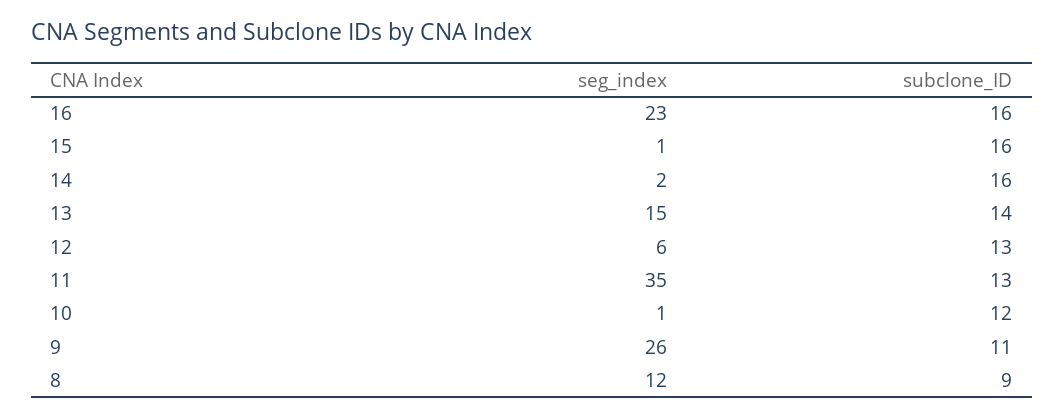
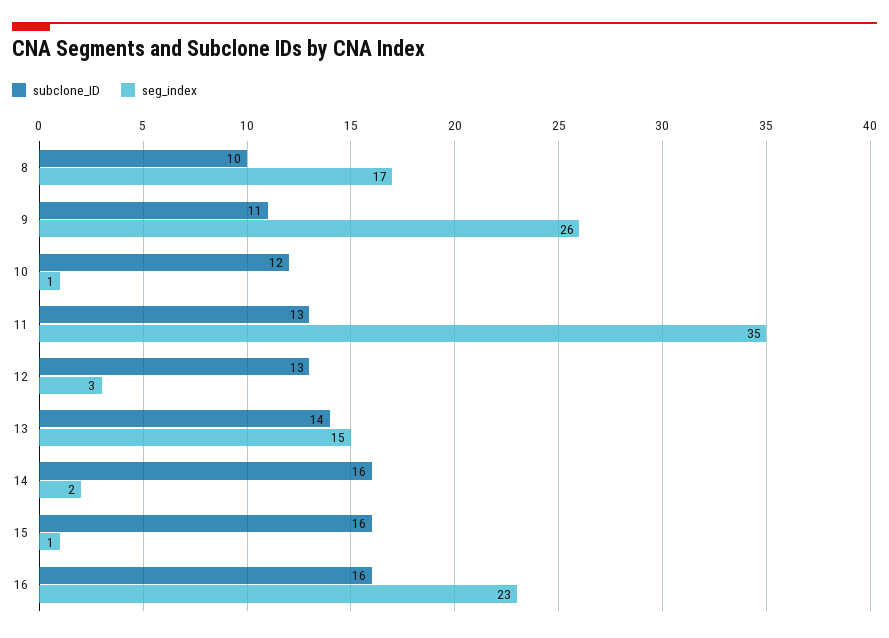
seg_index, 12: 6 -> 3
seg_index, 8: 12 -> 17
subclone_ID, 8: 9 -> 10

